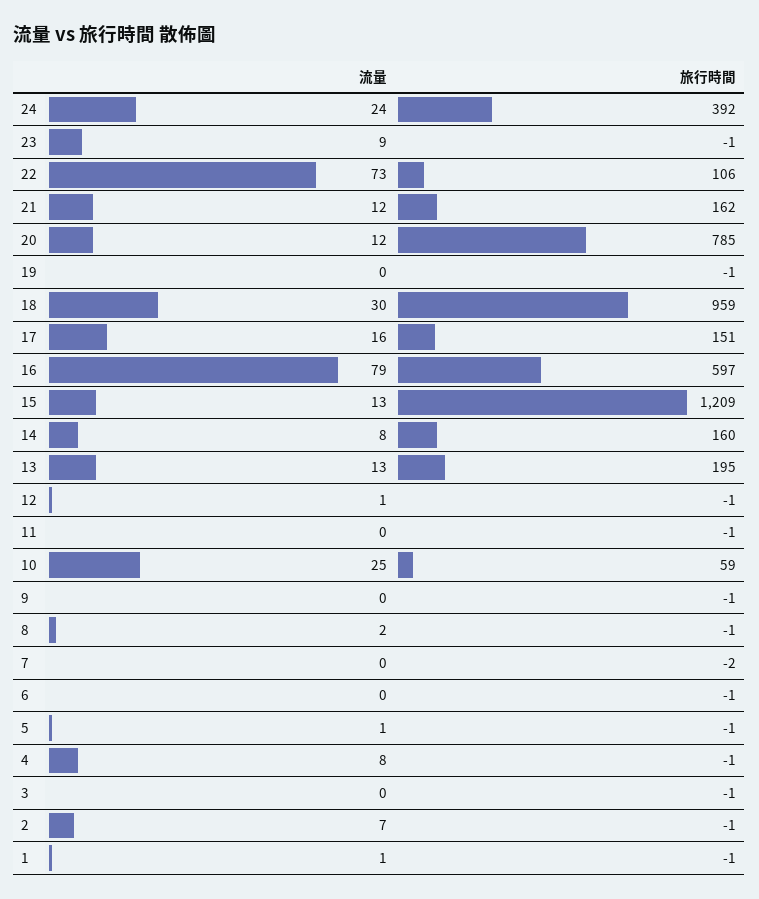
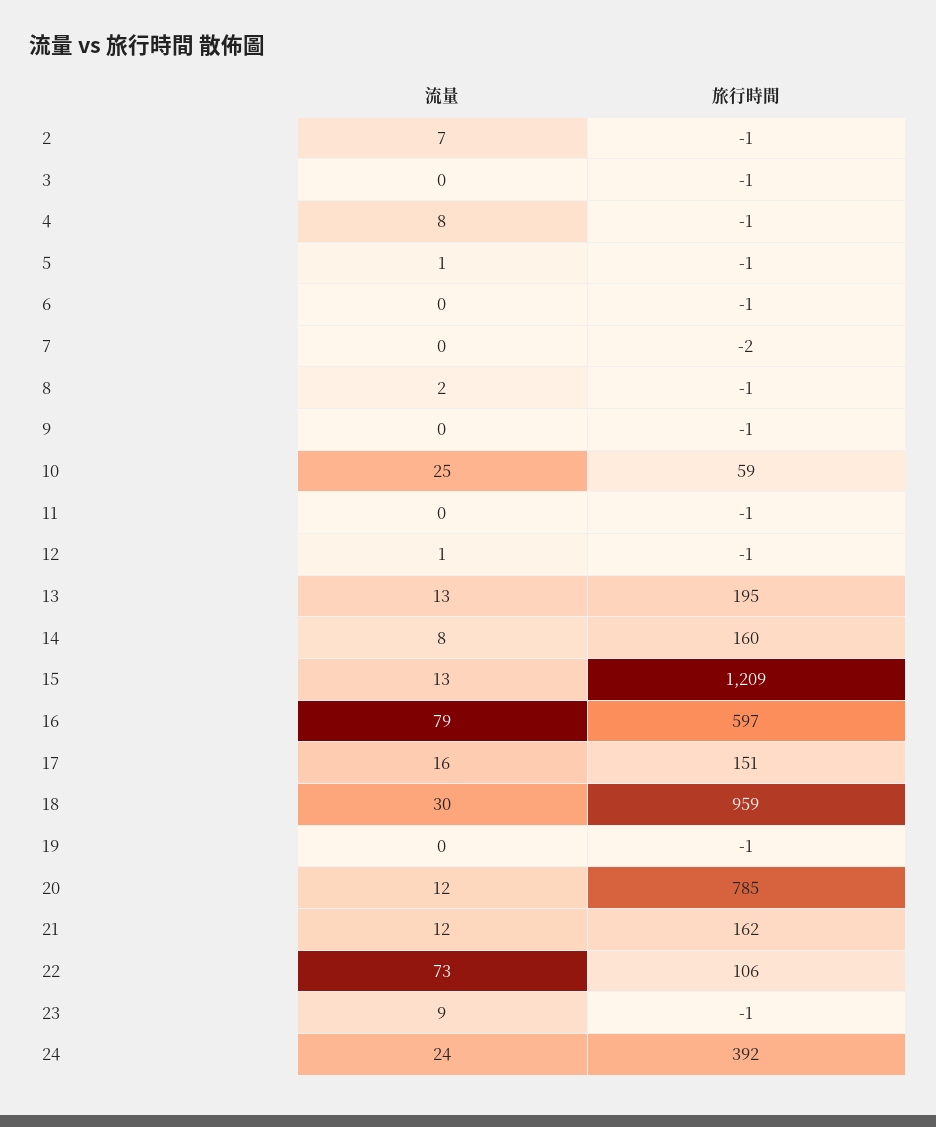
流量, 1: 1 -> none
旅行時間, 1: -1 -> none

